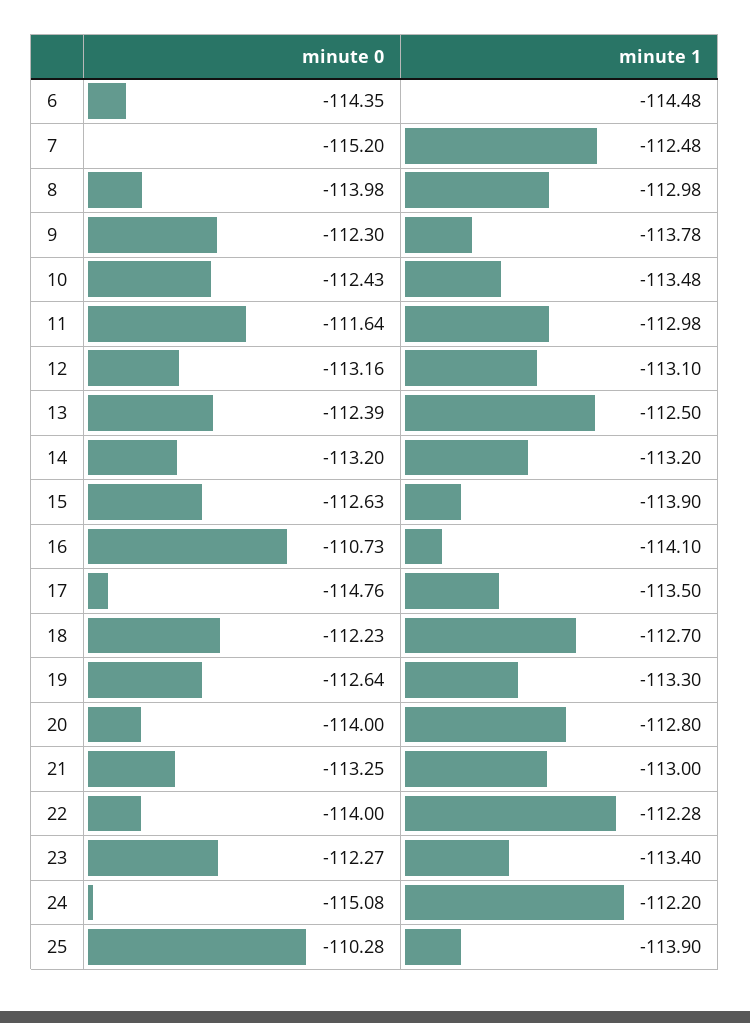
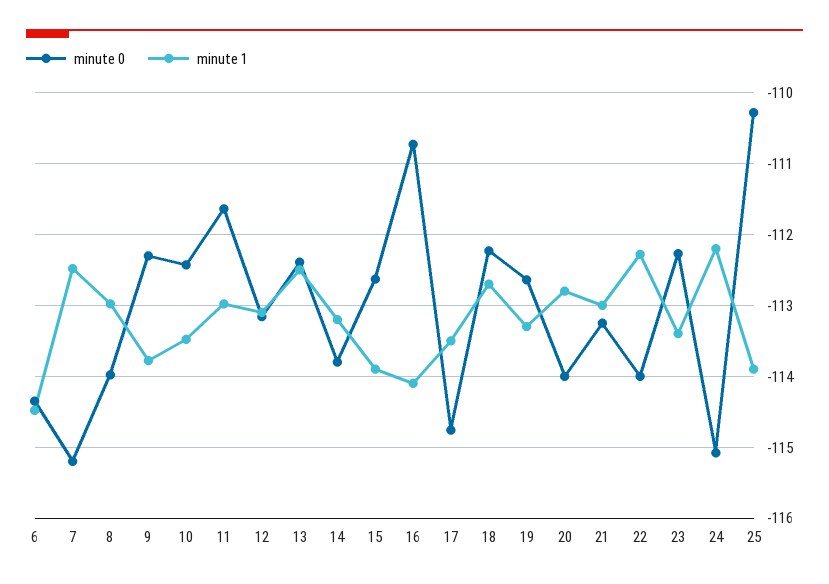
minute 0, 14: -113.2 -> -113.8

